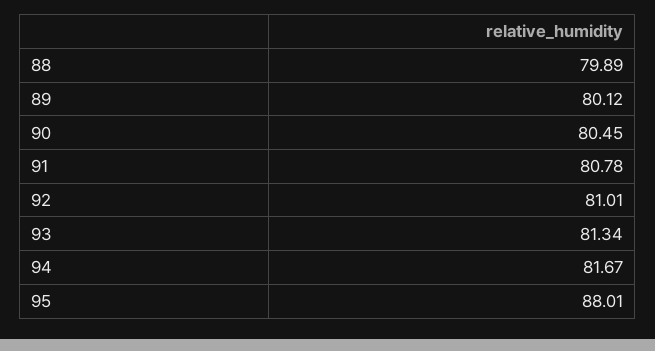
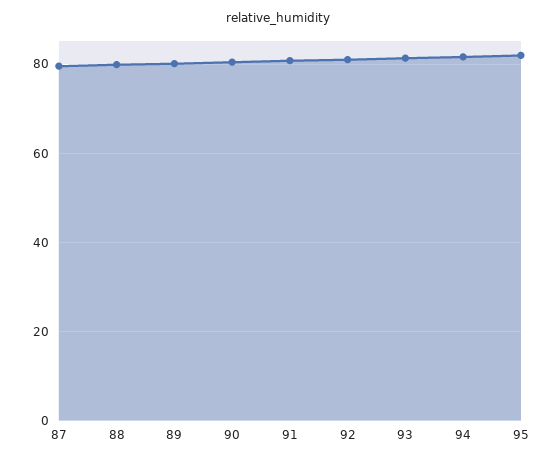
95: 88.01 -> 82
87: none -> 80

